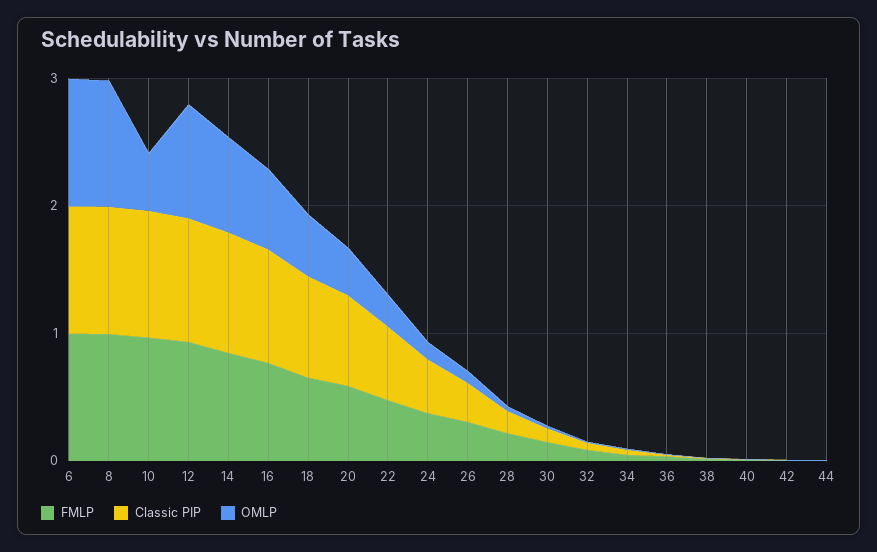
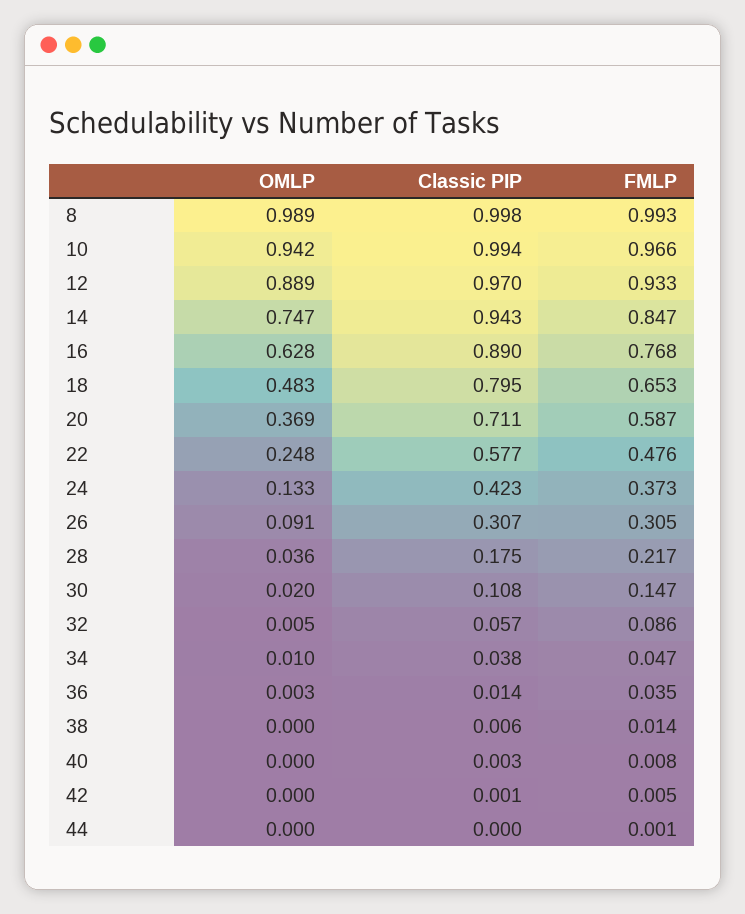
FMLP, 6: 1 -> none
Classic PIP, 6: 1 -> none
OMLP, 6: 1 -> none
OMLP, 10: 0.4 -> 0.942

